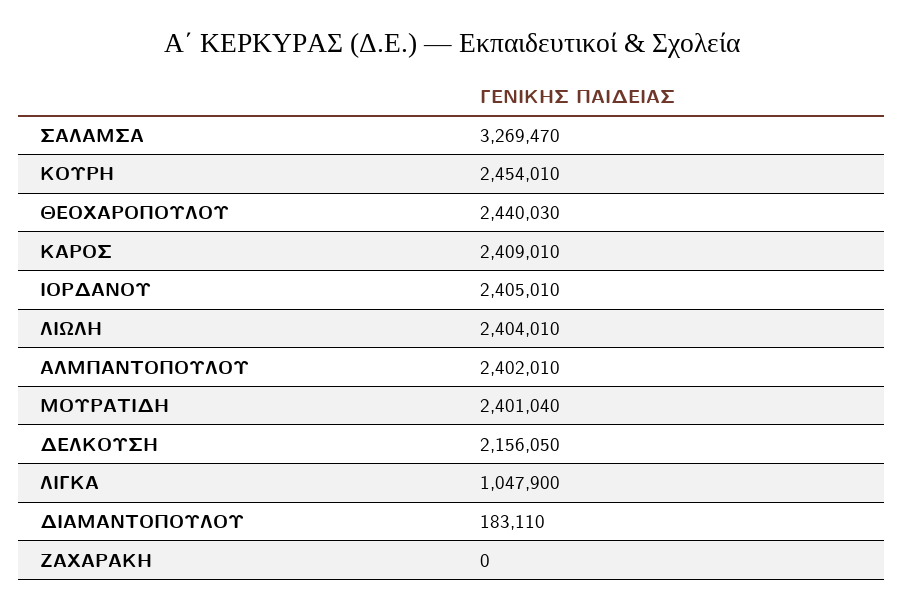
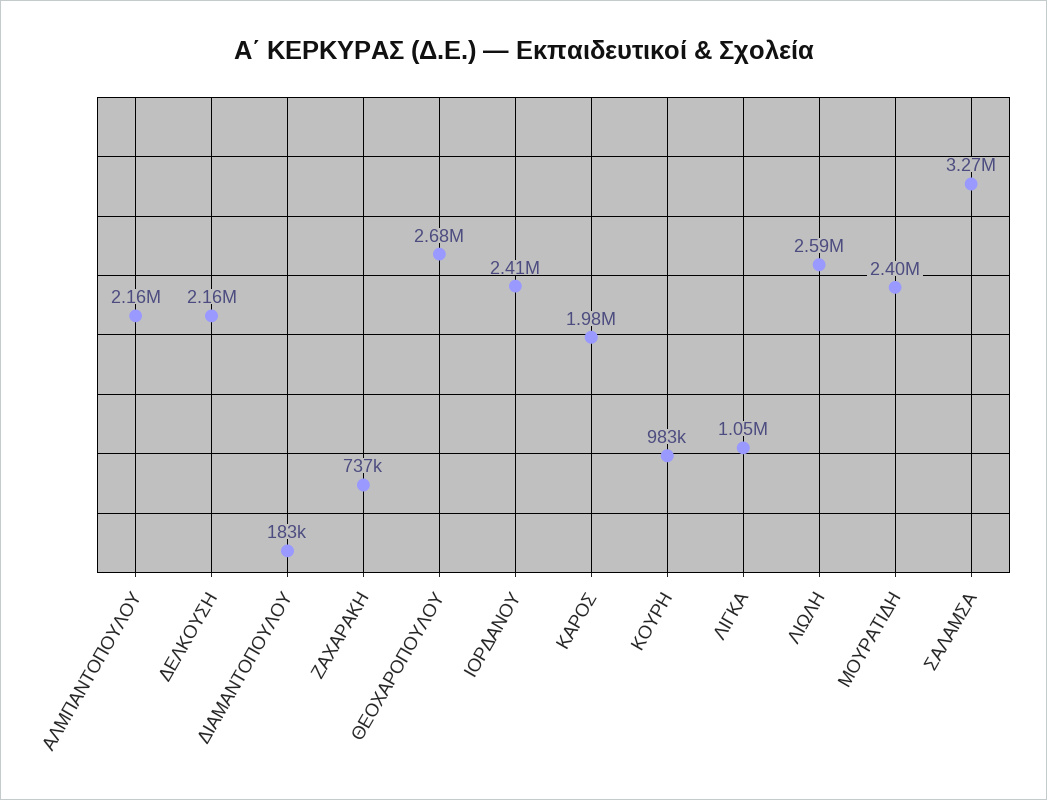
ΚΟΥΡΗ: 2454010 -> 983000
ΘΕΟΧΑΡΟΠΟΥΛΟΥ: 2440030 -> 2680000
ΚΑΡΟΣ: 2409010 -> 1980000
ΛΙΩΛΗ: 2404010 -> 2590000
ΑΛΜΠΑΝΤΟΠΟΥΛΟΥ: 2402010 -> 2160000
ΖΑΧΑΡΑΚΗ: 0 -> 737000

